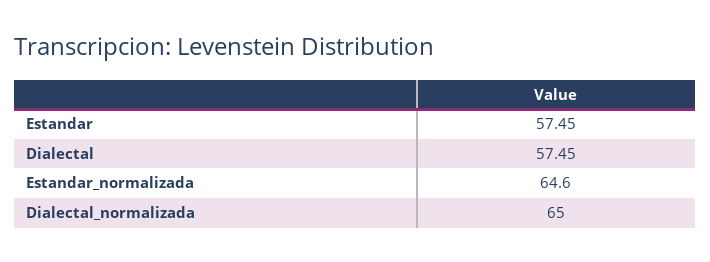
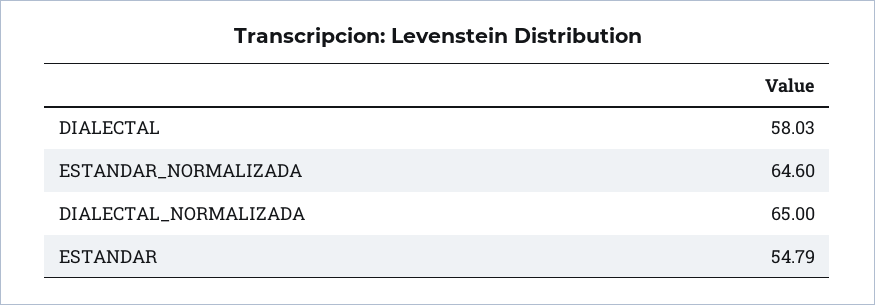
Estandar: 57.45 -> 54.79
Dialectal: 57.45 -> 58.03

